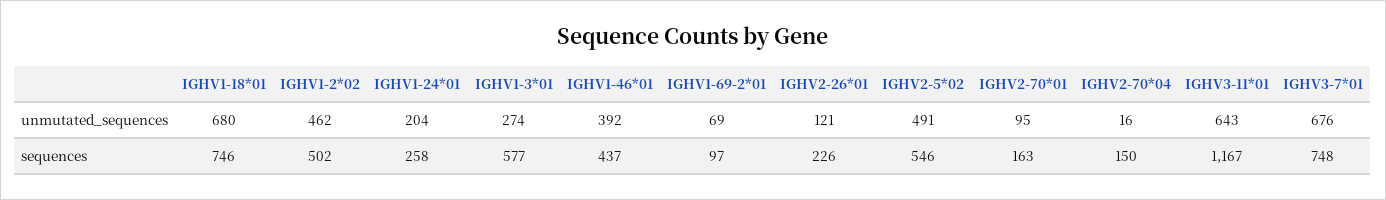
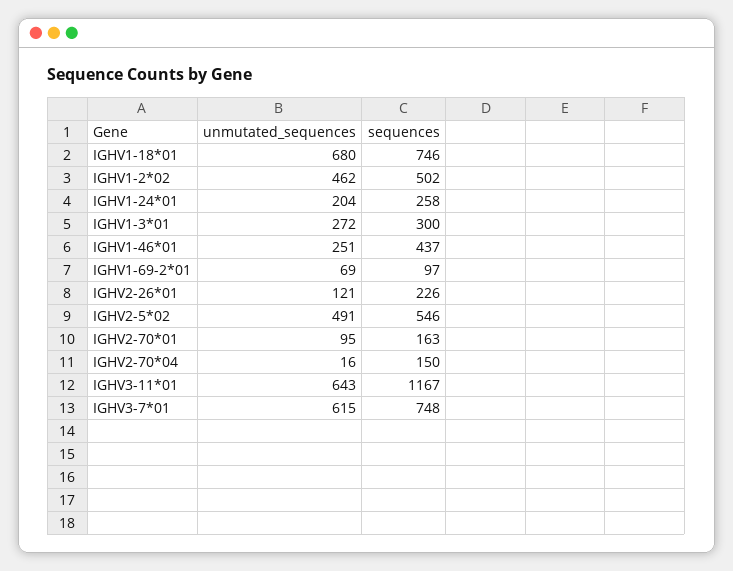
IGHV1-3*01, unmutated_sequences: 274 -> 272
IGHV1-46*01, unmutated_sequences: 392 -> 251
IGHV3-7*01, unmutated_sequences: 676 -> 615
IGHV1-3*01, sequences: 577 -> 300

